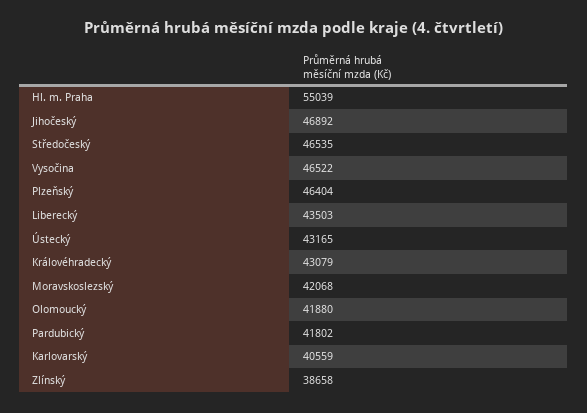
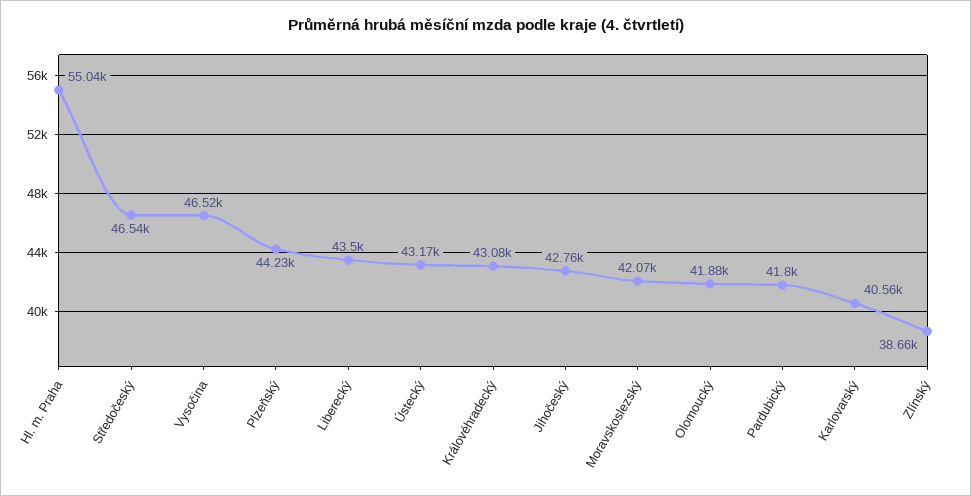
Jihočeský: 46892 -> 42760
Plzeňský: 46404 -> 44230

